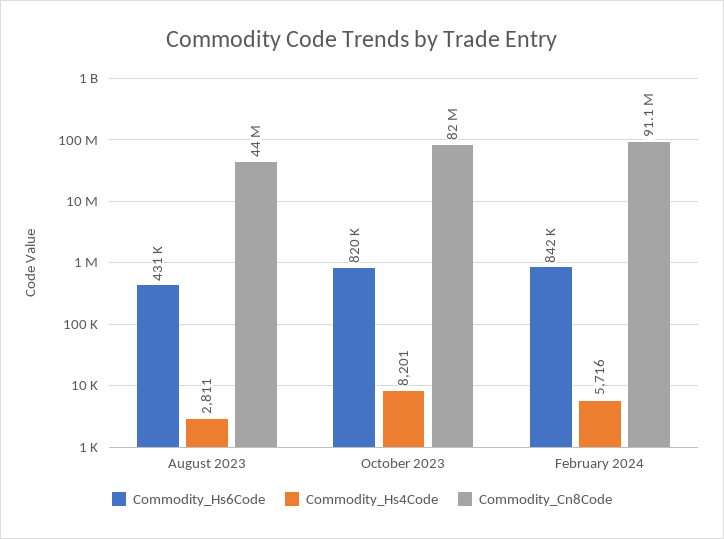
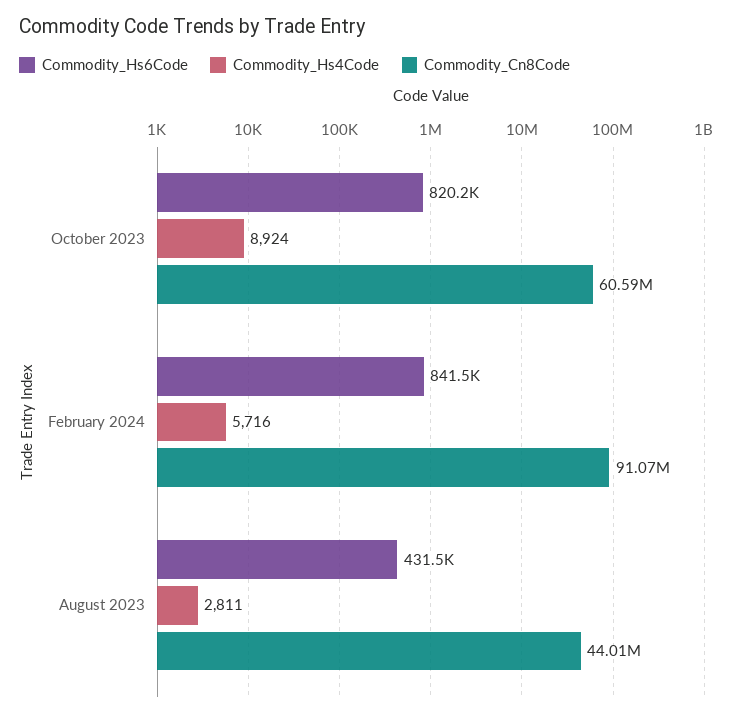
Commodity_Hs4Code, October 2023: 8201 -> 8924
Commodity_Cn8Code, October 2023: 82000000 -> 60590000

